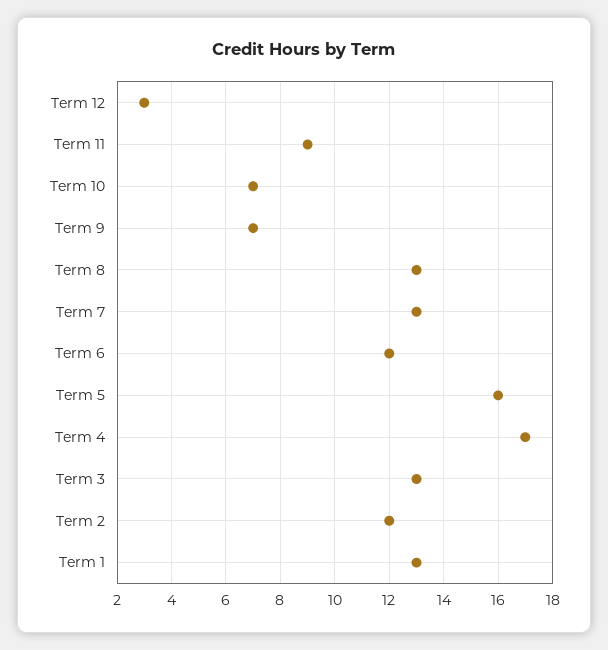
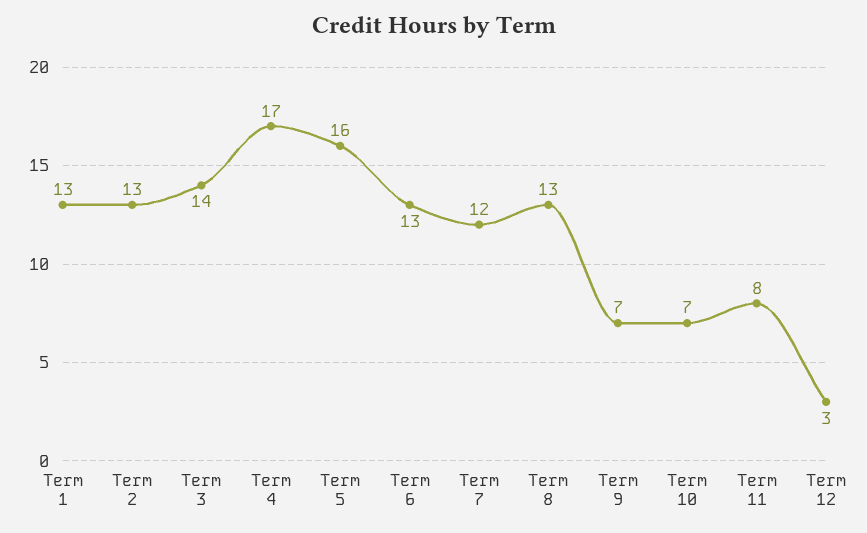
Term 11: 9 -> 8
Term 7: 13 -> 12
Term 6: 12 -> 13
Term 3: 13 -> 14
Term 2: 12 -> 13

